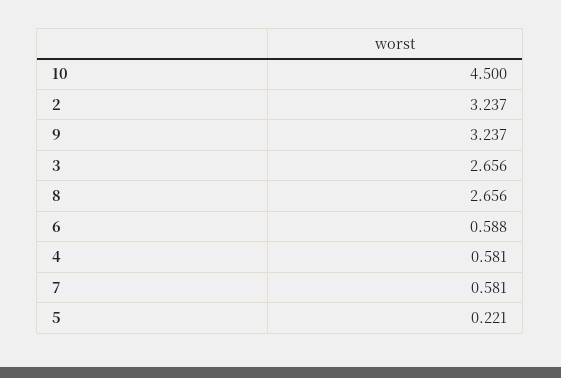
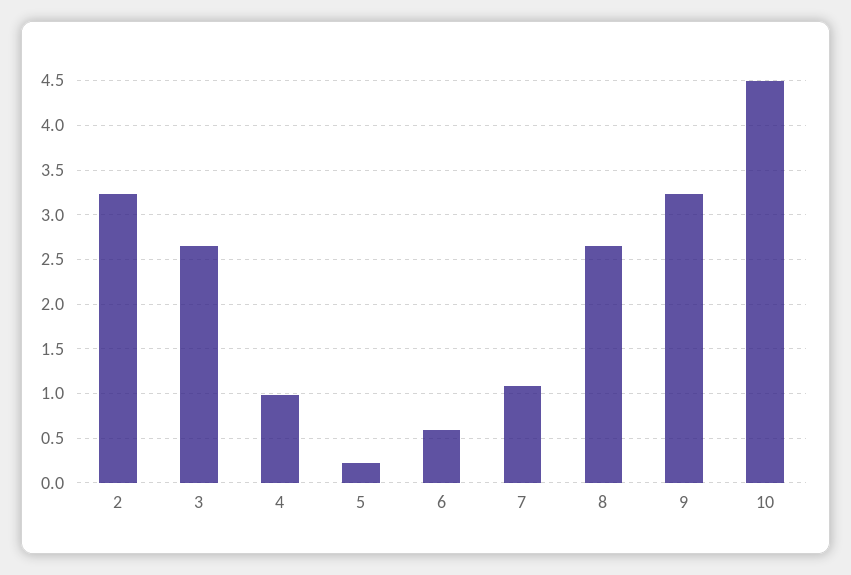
4: 0.581 -> 1
7: 0.581 -> 1.1

